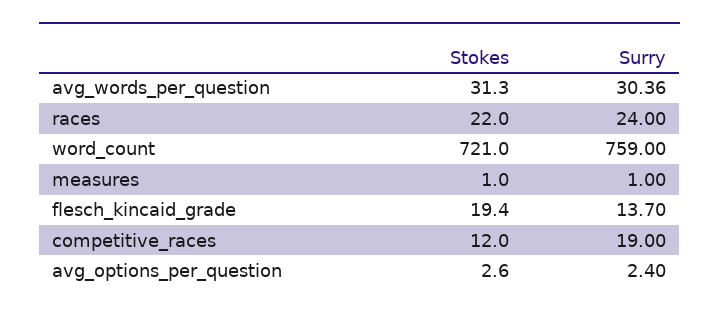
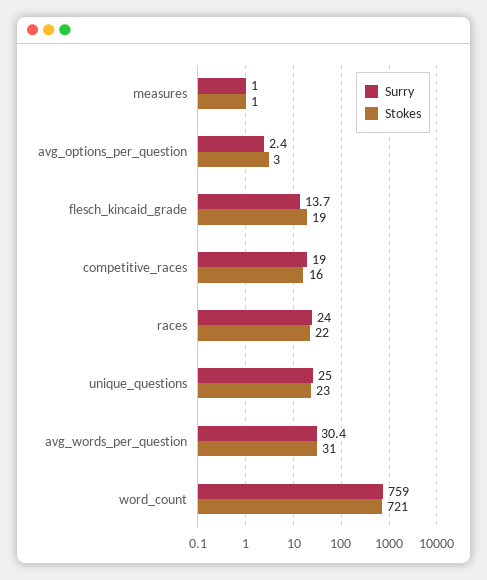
Stokes, competitive_races: 12 -> 16
Surry, unique_questions: none -> 25
Stokes, unique_questions: none -> 23

